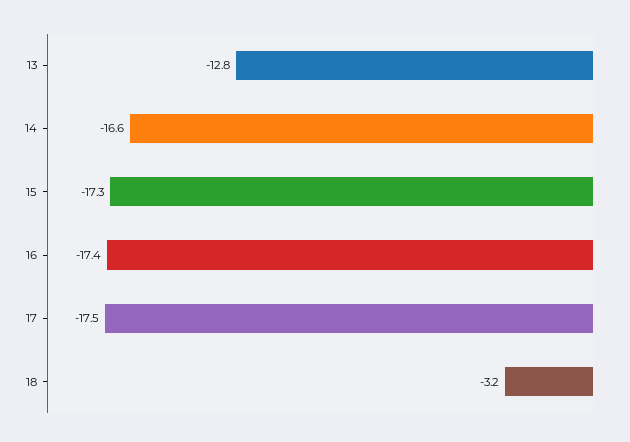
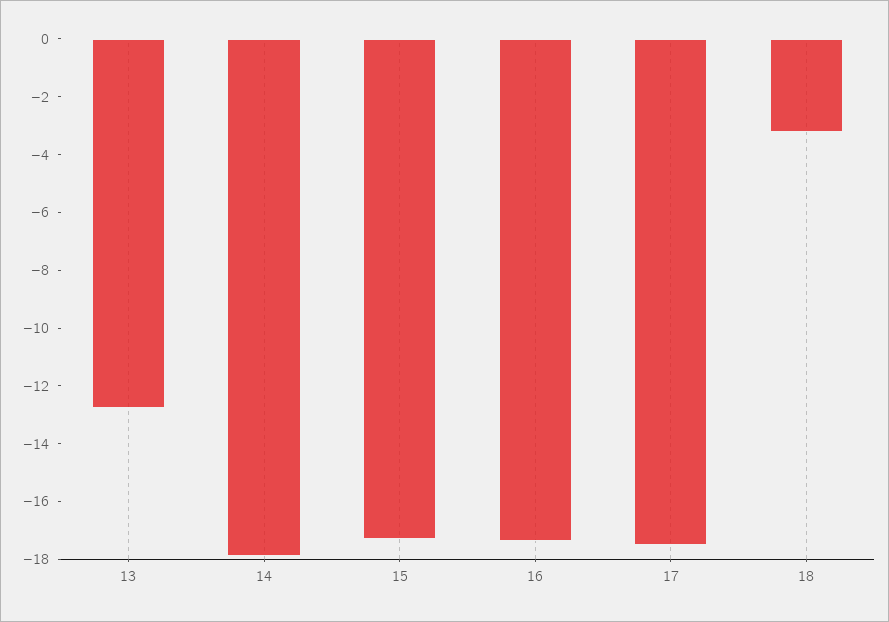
14: -16.6 -> -18

